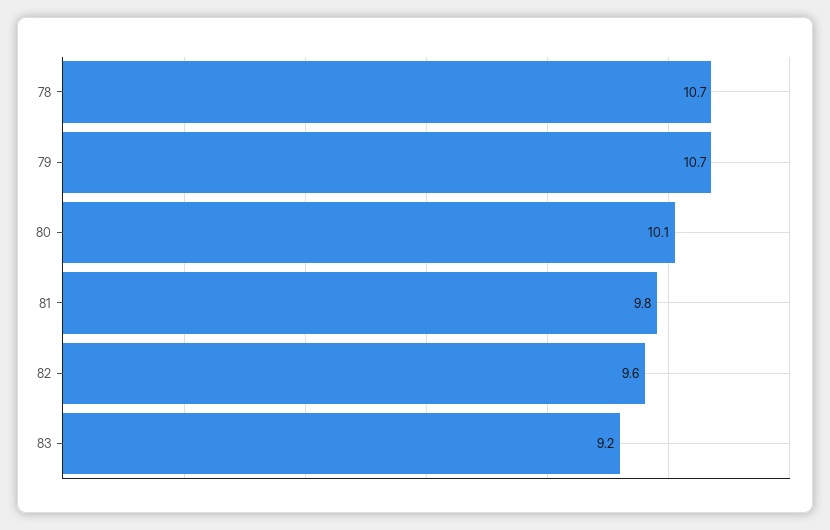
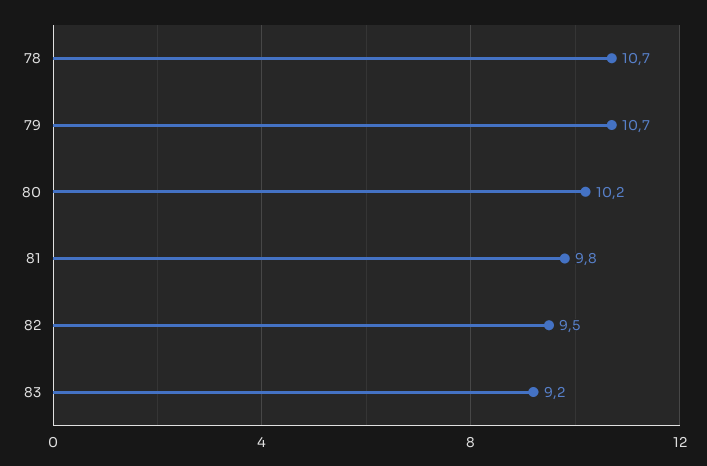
80: 10.1 -> 10.2
82: 9.6 -> 9.5

